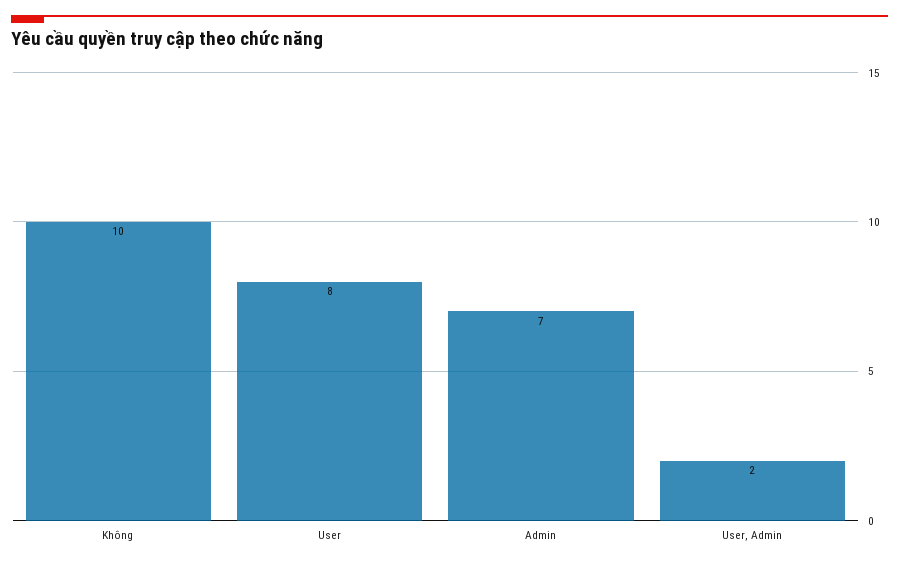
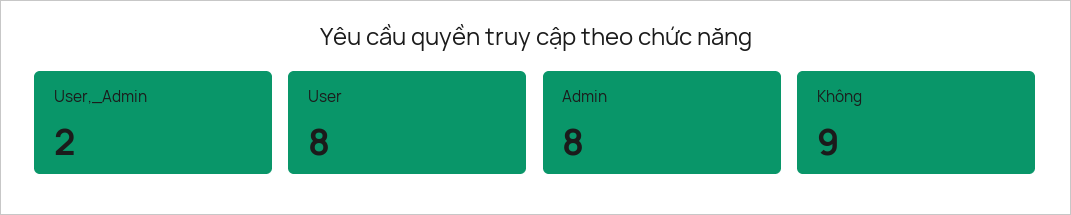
Không: 10 -> 9
Admin: 7 -> 8

